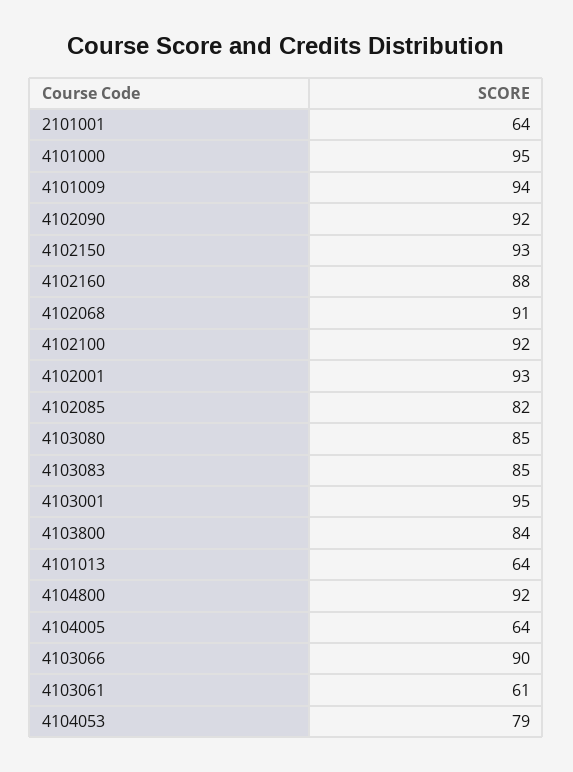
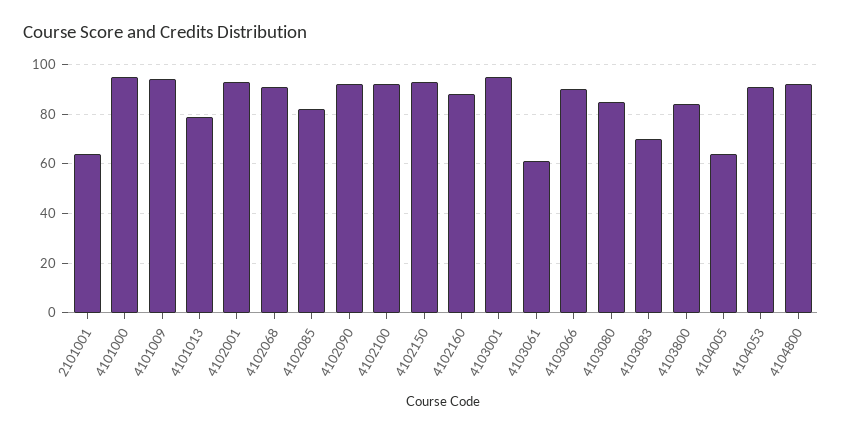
4103083: 85 -> 70
4101013: 64 -> 80
4104053: 79 -> 90

